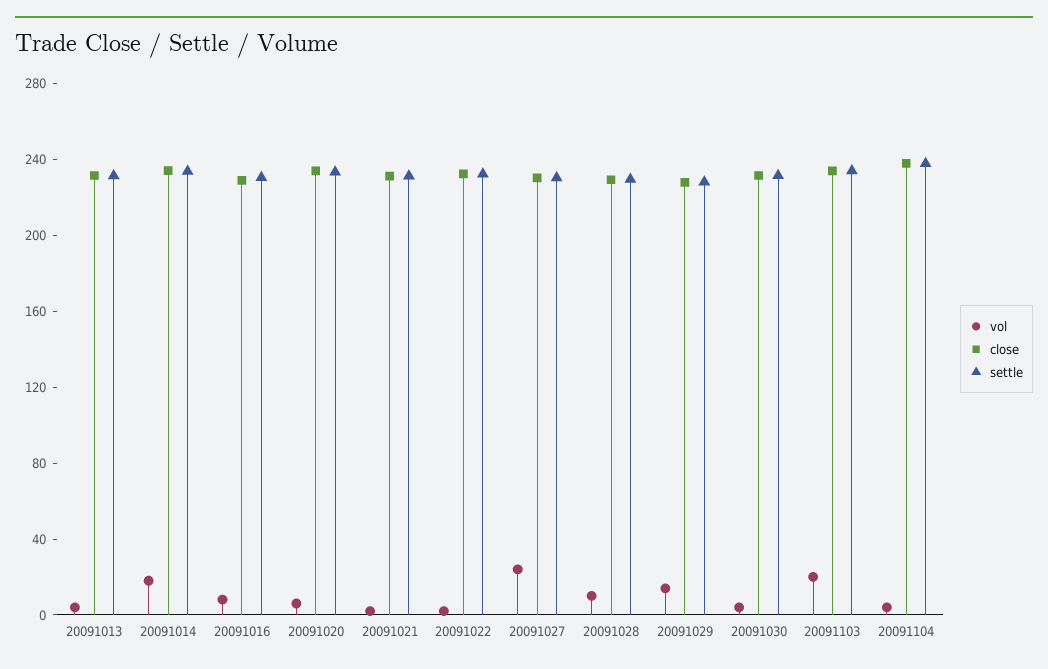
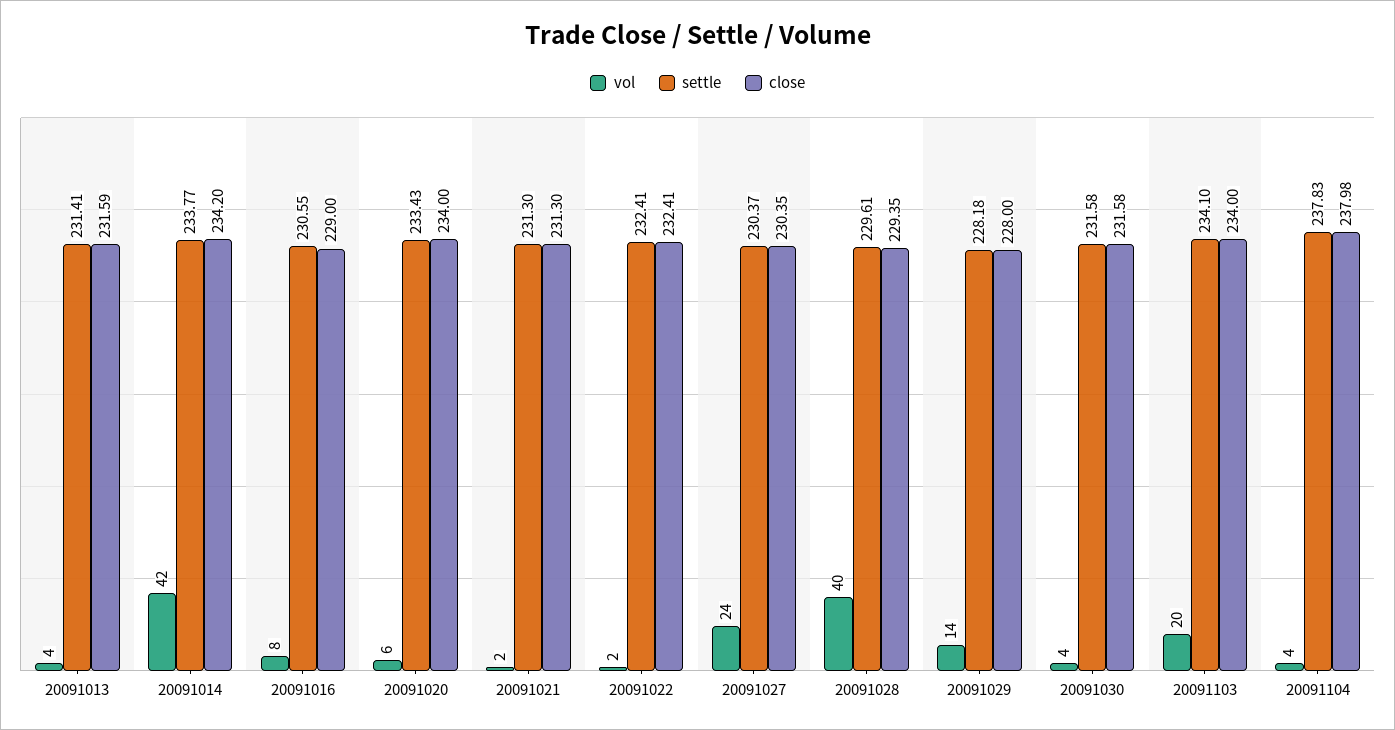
vol, 20091014: 20 -> 42
vol, 20091028: 10 -> 40

